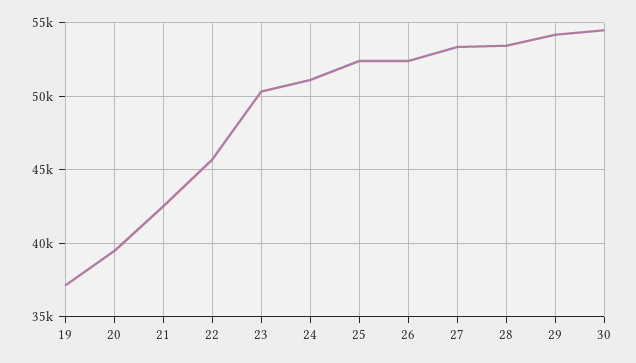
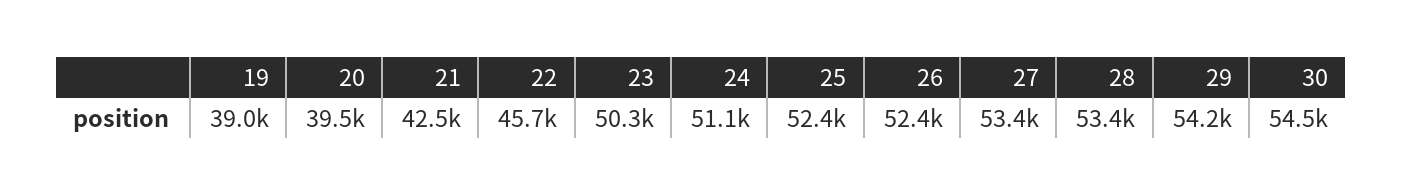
19: 37000 -> 39000

